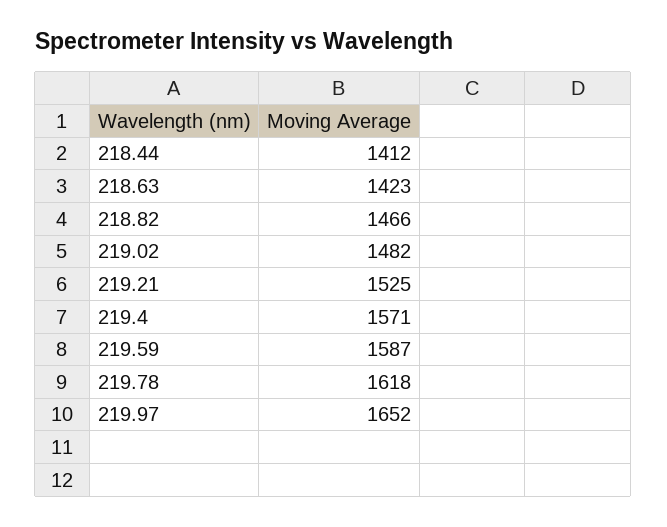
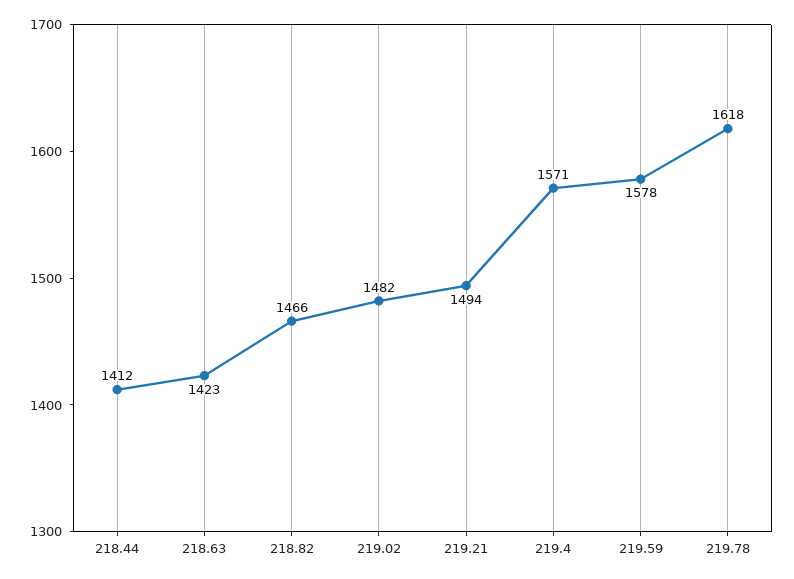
219.21: 1525 -> 1494
219.59: 1587 -> 1578
219.97: 1652 -> none

